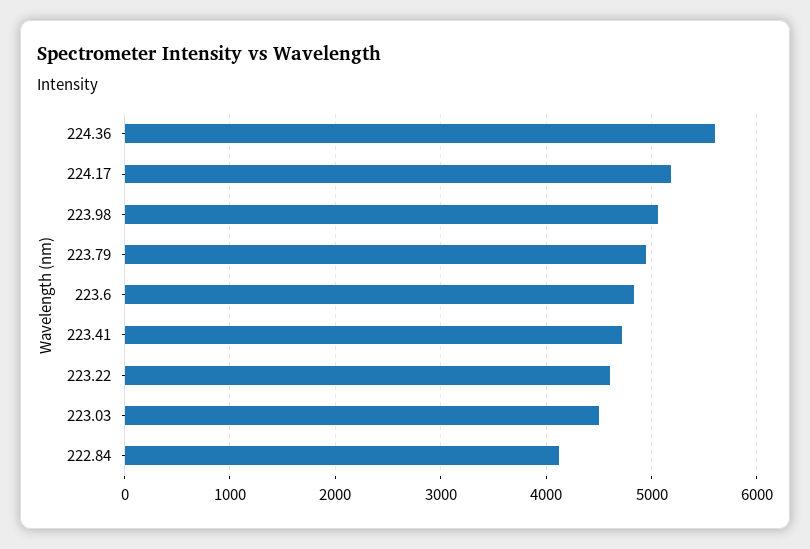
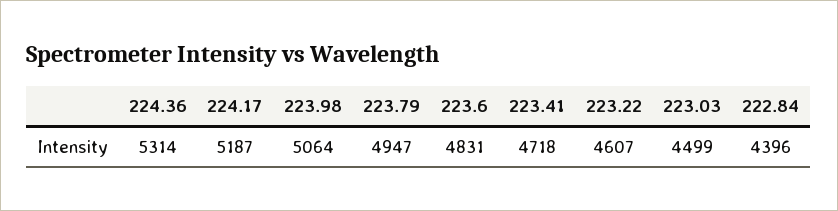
224.36: 5600 -> 5314
222.84: 4100 -> 4396

